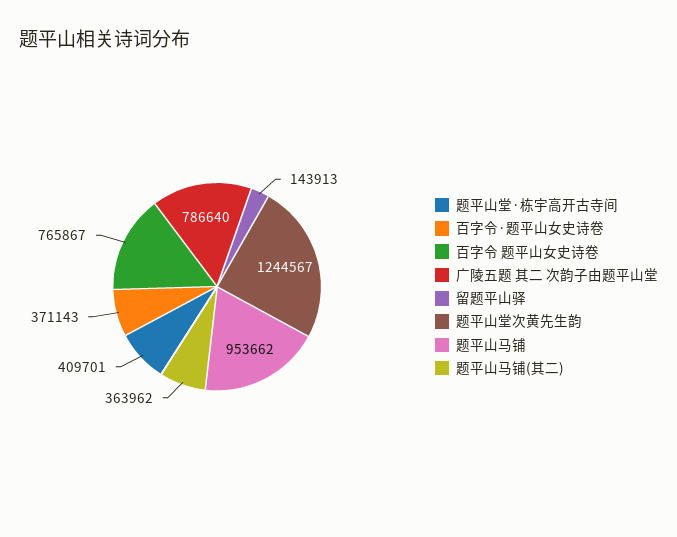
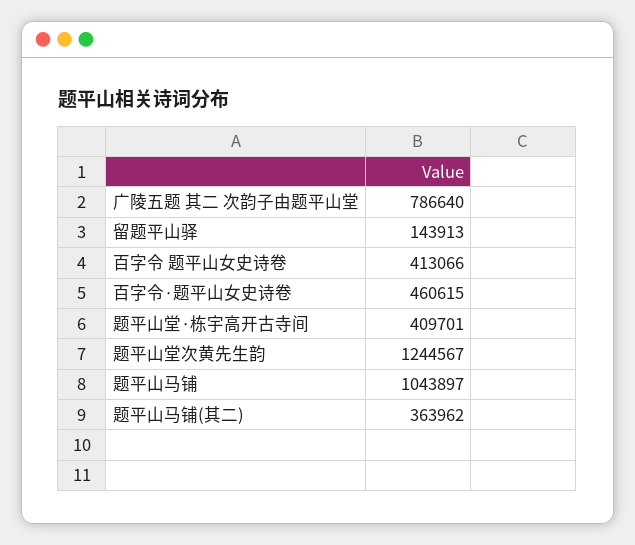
百字令·题平山女史诗卷: 371143 -> 460615
百字令 题平山女史诗卷: 765867 -> 413066
题平山马铺: 953662 -> 1043897

